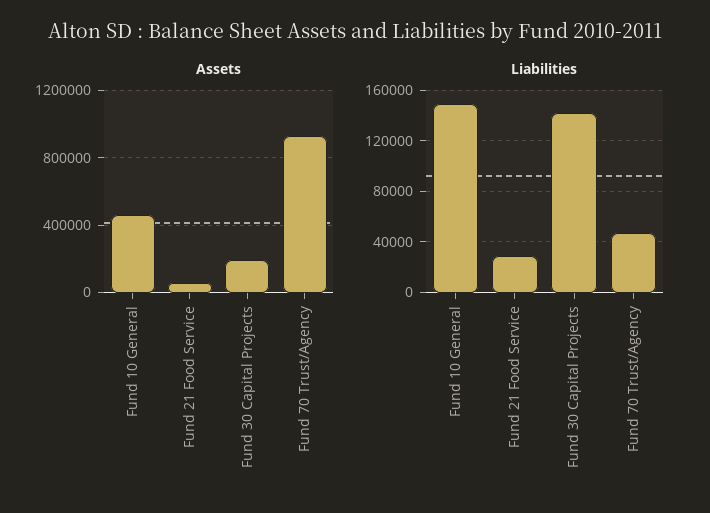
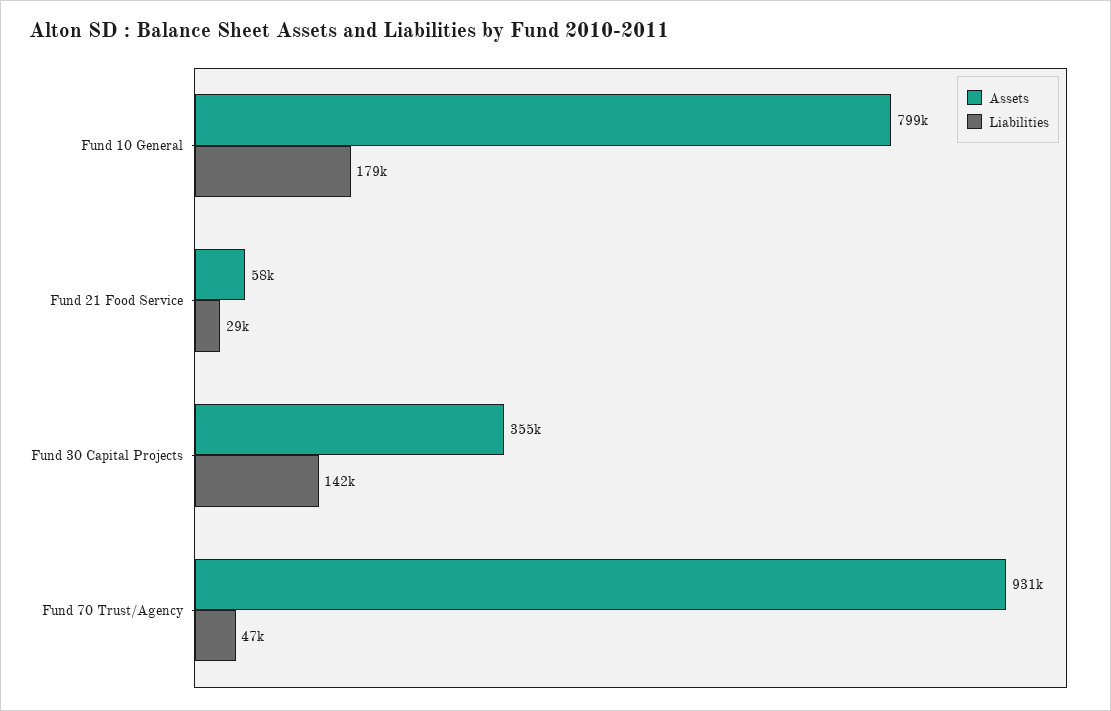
Assets, Fund 10 General: 450000 -> 799000
Assets, Fund 30 Capital Projects: 200000 -> 355000
Liabilities, Fund 10 General: 150000 -> 179000

